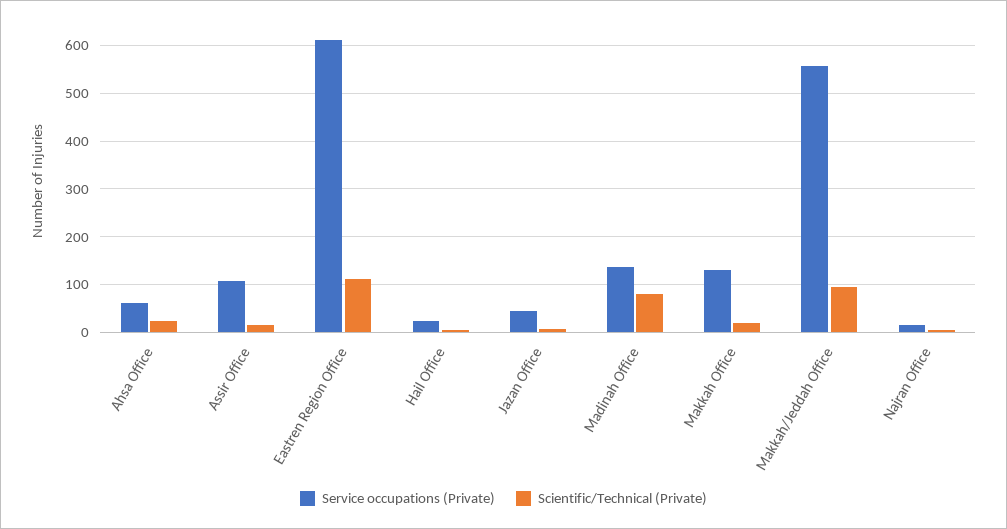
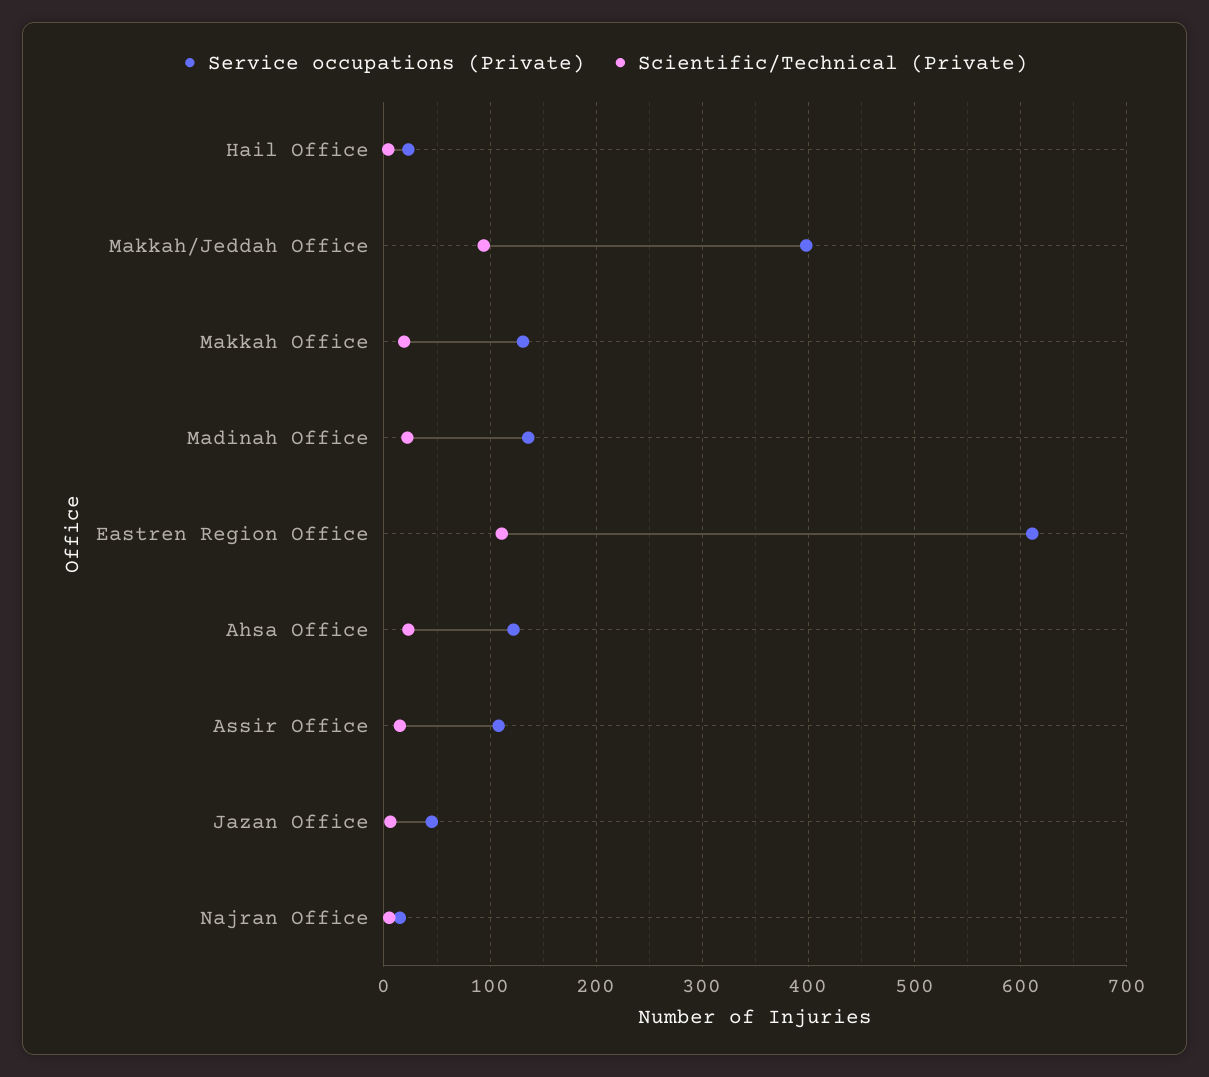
Service occupations (Private), Ahsa Office: 60 -> 120
Scientific/Technical (Private), Madinah Office: 80 -> 20
Service occupations (Private), Makkah/Jeddah Office: 560 -> 400

